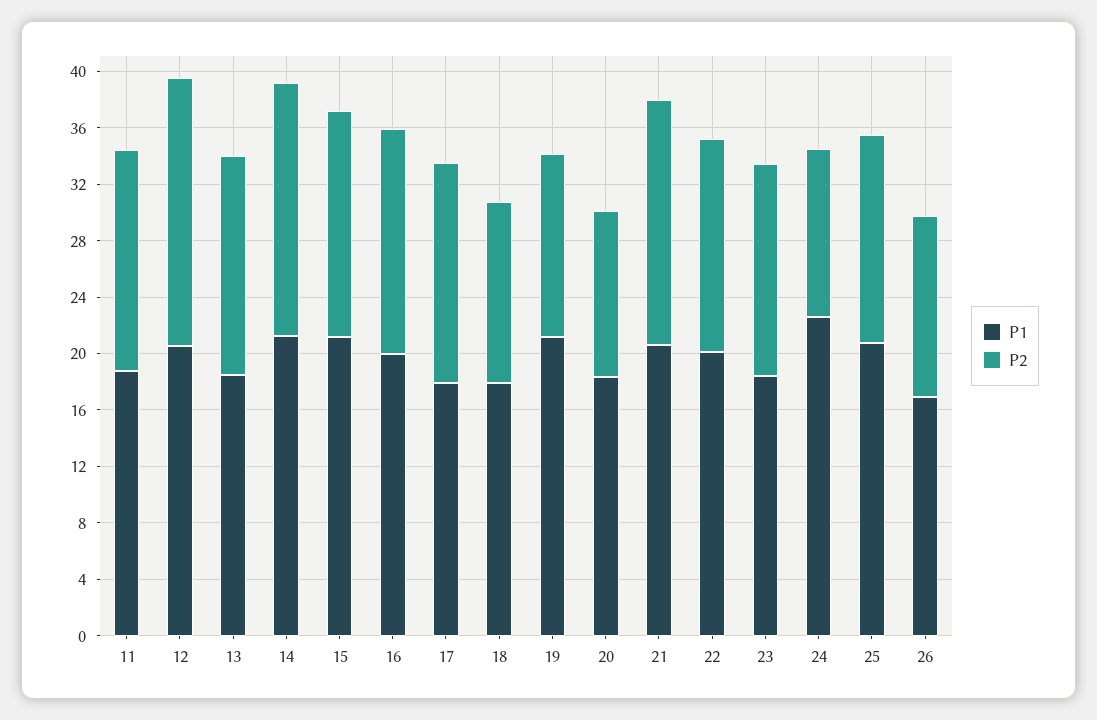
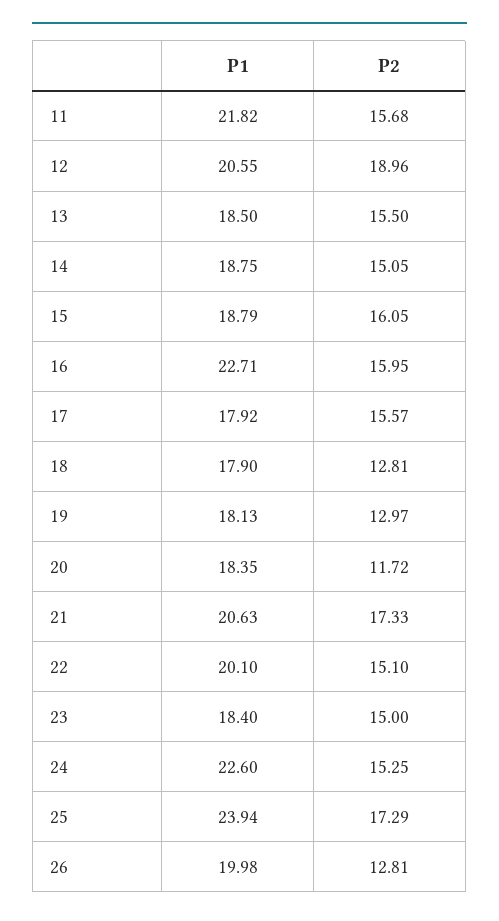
P1, 11: 19 -> 21.82
P1, 14: 21 -> 18.75
P2, 14: 18 -> 15.05
P1, 15: 21 -> 18.79
P1, 16: 20 -> 22.71
P1, 19: 21 -> 18.13
P2, 24: 12 -> 15.25
P1, 25: 21 -> 23.94
P2, 25: 15 -> 17.29
P1, 26: 17 -> 19.98

